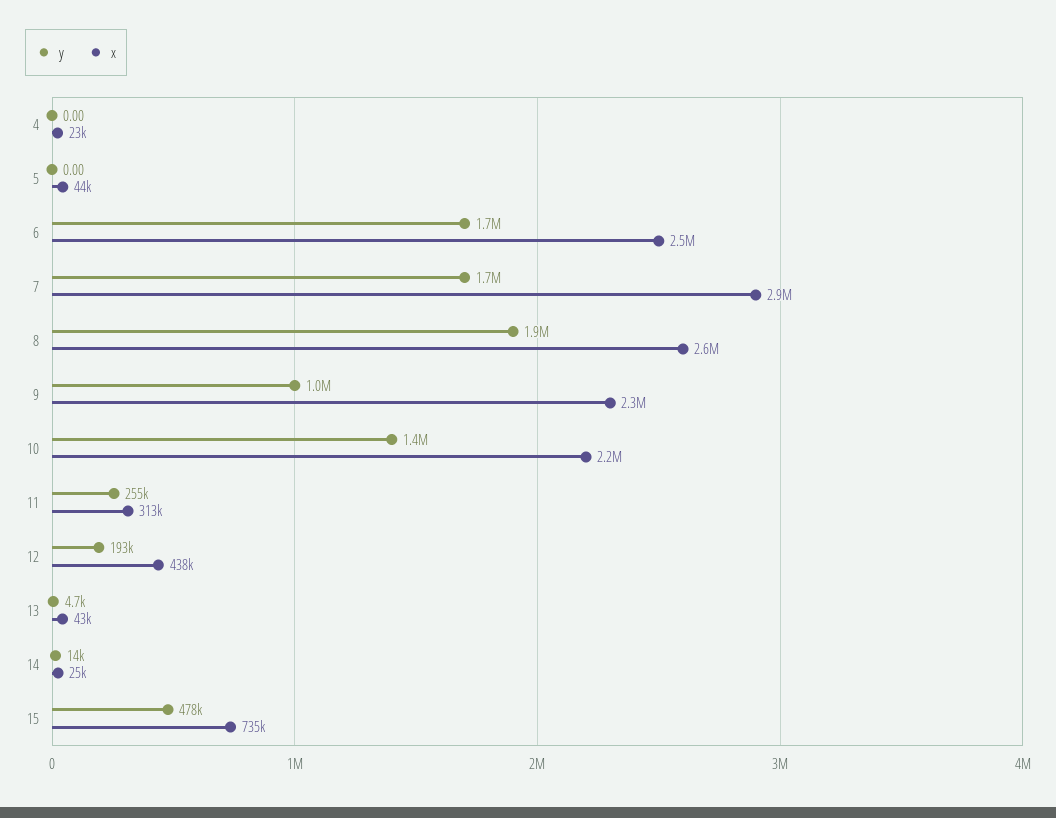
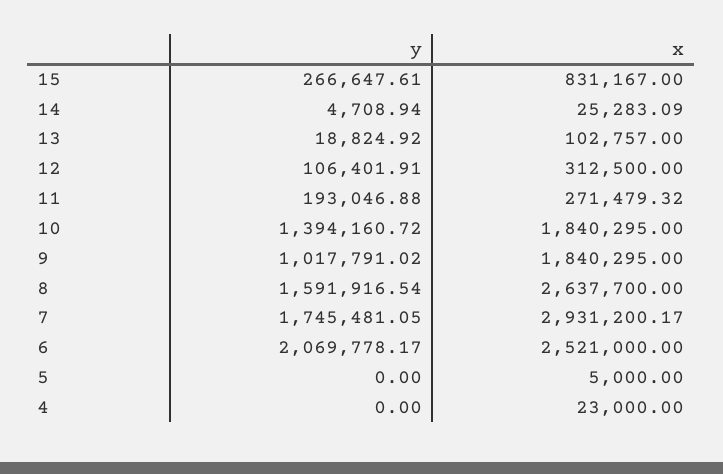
x, 5: 44000 -> 5000
y, 6: 1700000 -> 2069778.17
y, 8: 1900000 -> 1591916.54
x, 9: 2300000 -> 1840295
x, 10: 2200000 -> 1840295
y, 11: 255000 -> 193046.88
x, 11: 313000 -> 271479.32
y, 12: 193000 -> 106401.91
x, 12: 438000 -> 312500
y, 13: 4700 -> 18824.92
x, 13: 43000 -> 102757
y, 14: 14000 -> 4708.94
y, 15: 478000 -> 266647.61
x, 15: 735000 -> 831167

